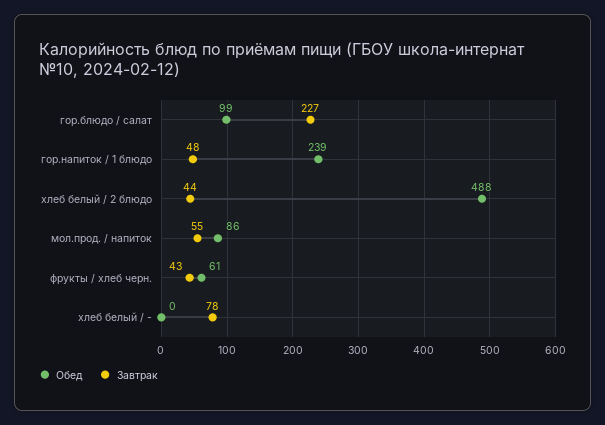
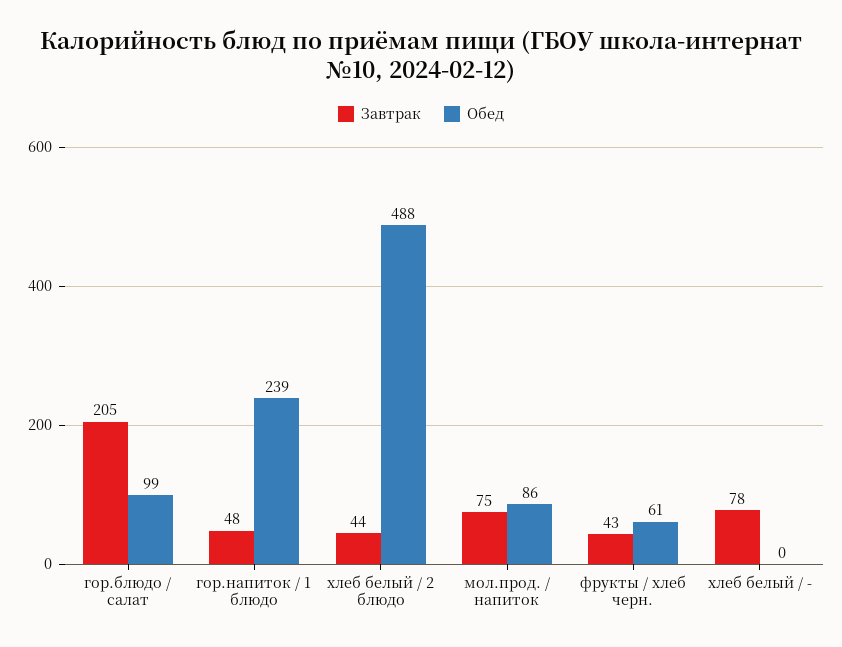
Завтрак, гор.блюдо / салат: 227 -> 205
Завтрак, мол.прод. / напиток: 55 -> 75

